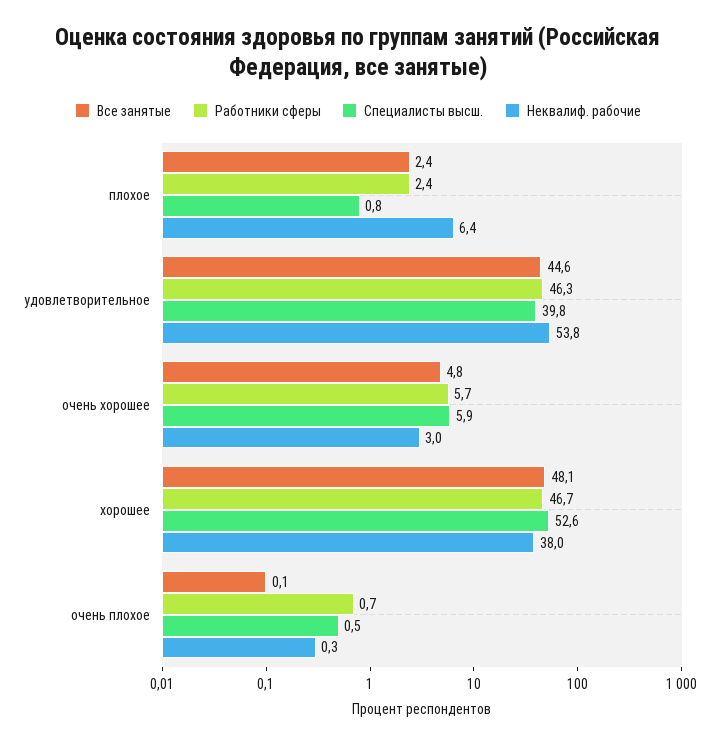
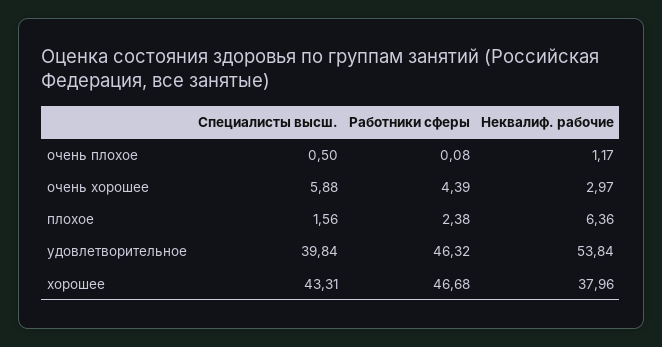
Все занятые, плохое: 2.4 -> none
Специалисты высш., плохое: 0.8 -> 1.56
Все занятые, удовлетворительное: 44.6 -> none
Все занятые, очень хорошее: 4.8 -> none
Работники сферы, очень хорошее: 5.7 -> 4.39
Все занятые, хорошее: 48.1 -> none
Специалисты высш., хорошее: 52.6 -> 43.31
Все занятые, очень плохое: 0.1 -> none
Работники сферы, очень плохое: 0.7 -> 0.08
Неквалиф. рабочие, очень плохое: 0.3 -> 1.17

